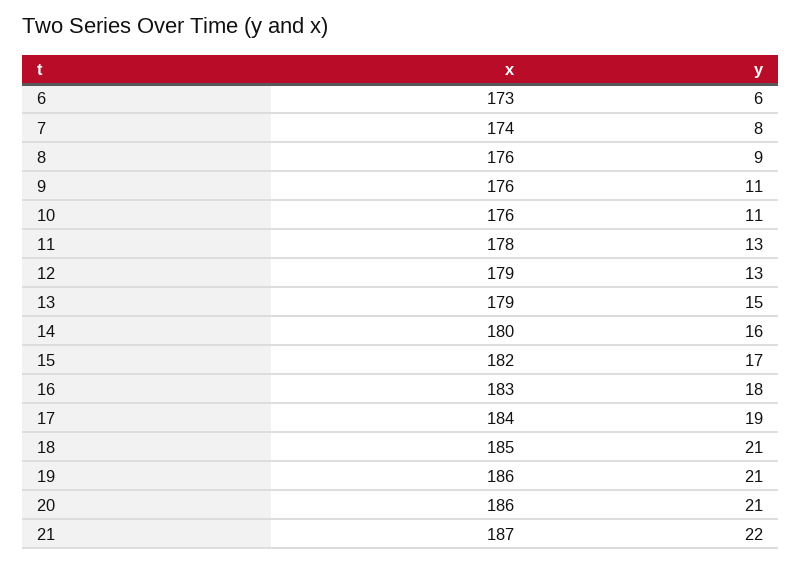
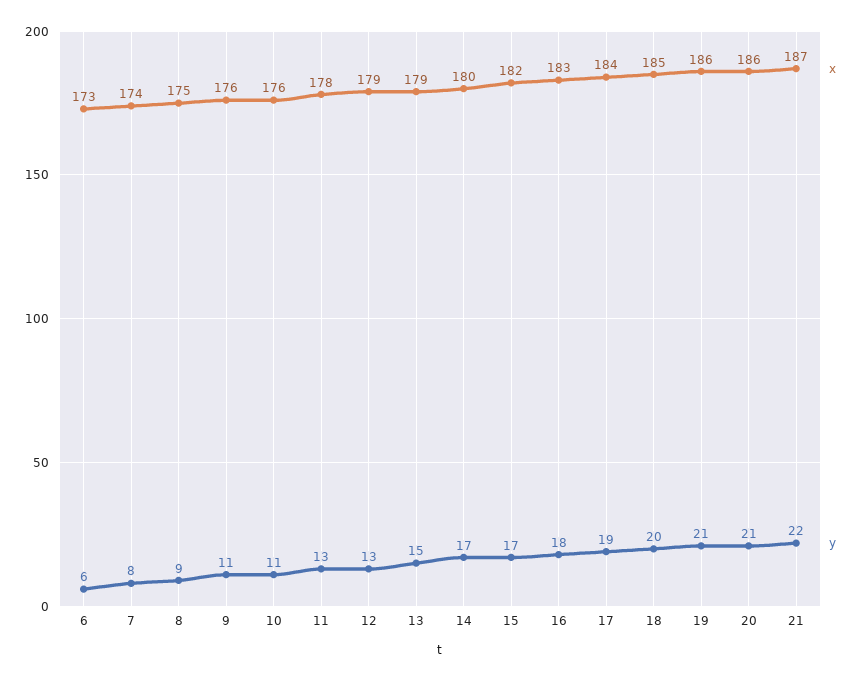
x, 8: 176 -> 175
y, 14: 16 -> 17
y, 18: 21 -> 20

